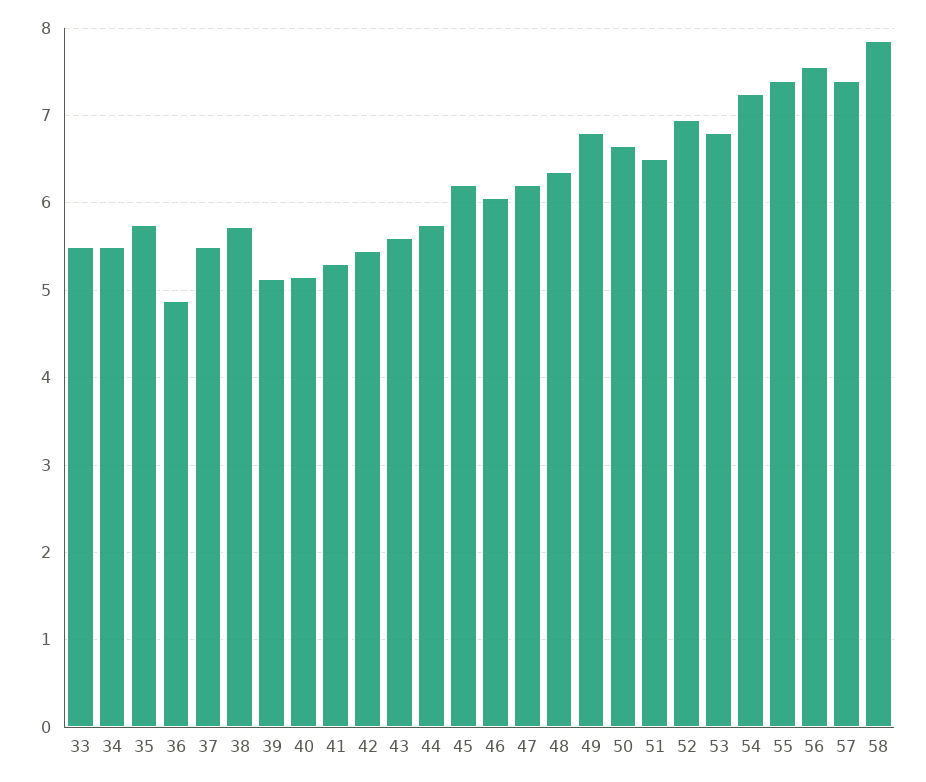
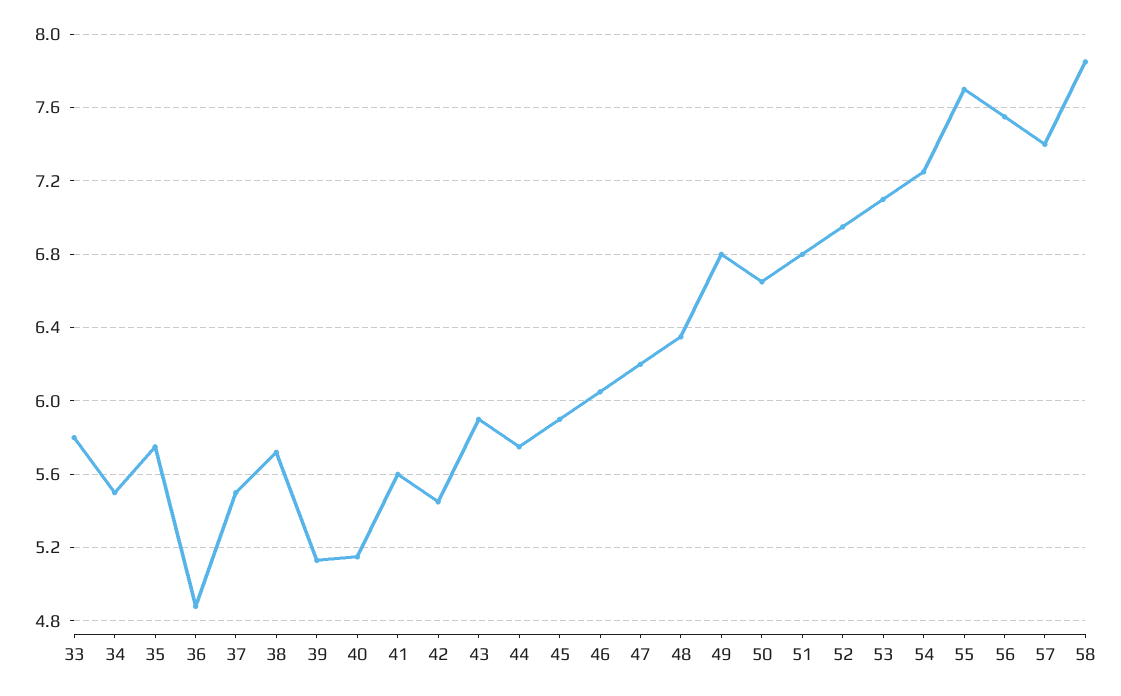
33: 5.5 -> 5.8
41: 5.3 -> 5.6
43: 5.6 -> 5.9
45: 6.2 -> 5.9
51: 6.5 -> 6.8
53: 6.8 -> 7.1
55: 7.4 -> 7.7

